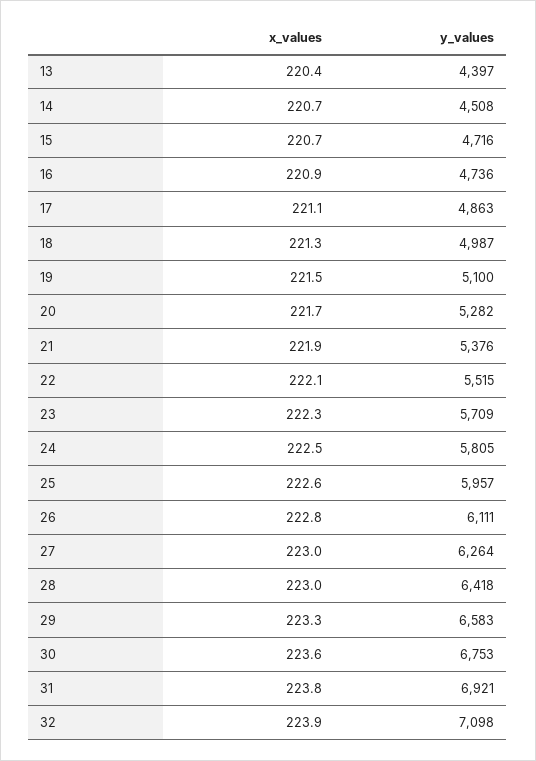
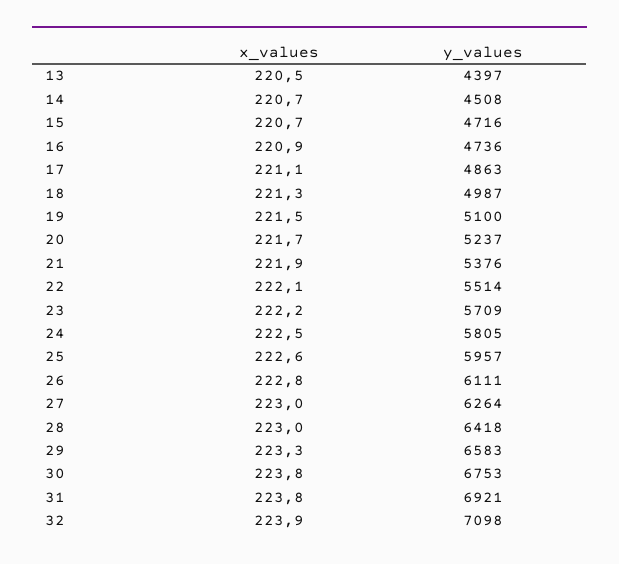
x_values, 13: 220.4 -> 220.5
y_values, 20: 5282 -> 5237
y_values, 22: 5515 -> 5514
x_values, 23: 222.3 -> 222.2
x_values, 30: 223.6 -> 223.8

